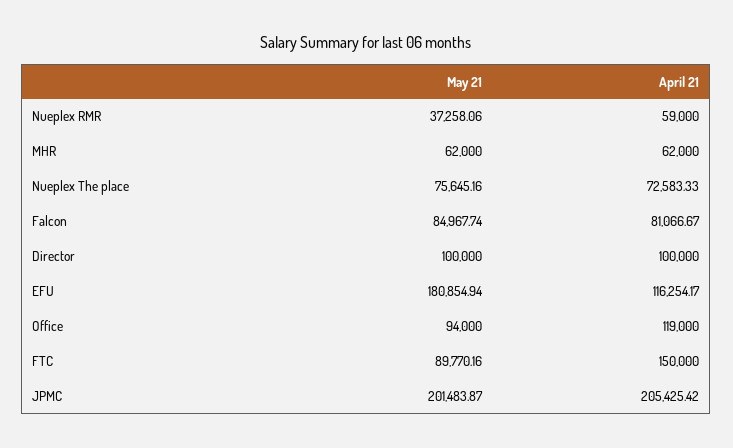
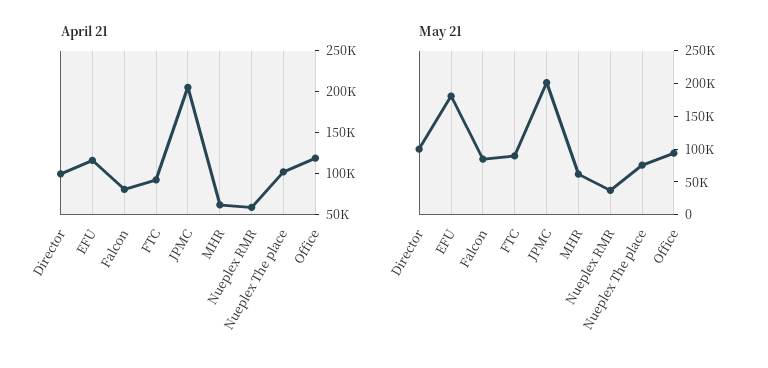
April 21, Nueplex The place: 72583.33 -> 100000
April 21, FTC: 150000 -> 90000

